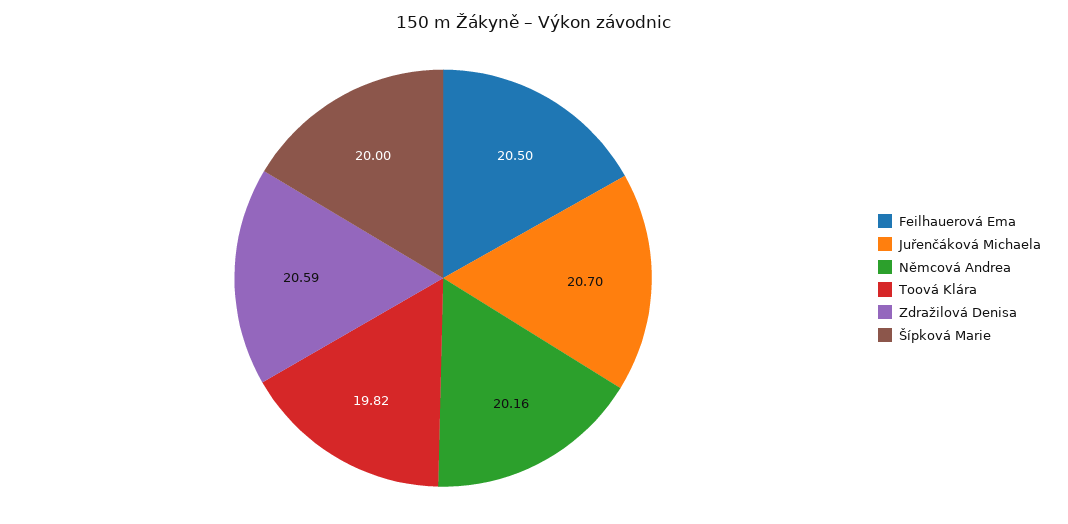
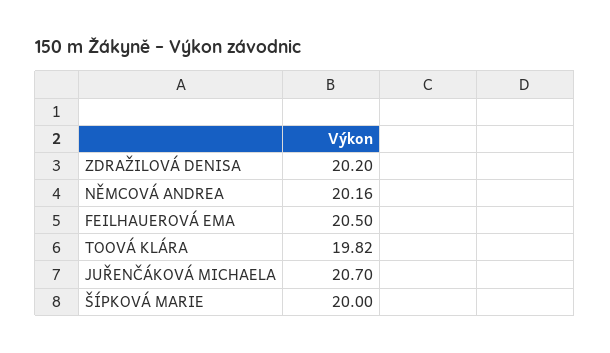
Zdražilová Denisa: 20.59 -> 20.2

